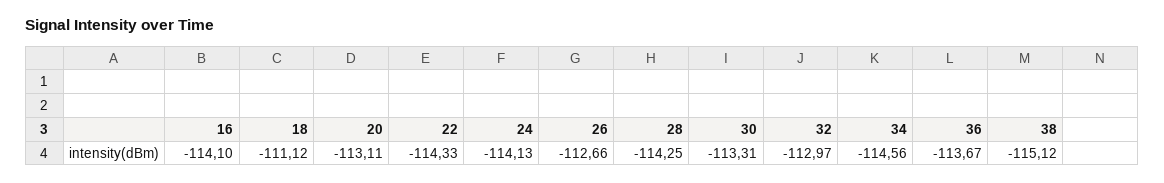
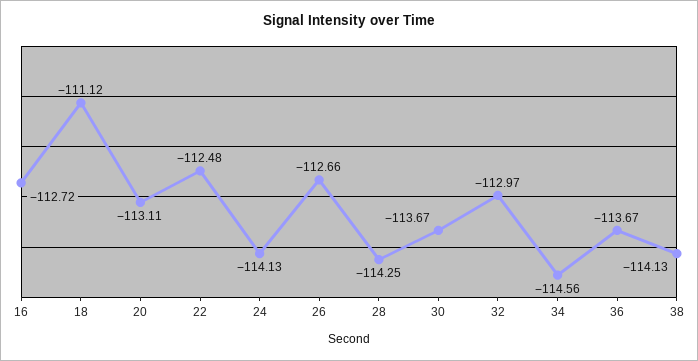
16: -114.1 -> -112.72
22: -114.33 -> -112.48
30: -113.31 -> -113.67
38: -115.12 -> -114.13

